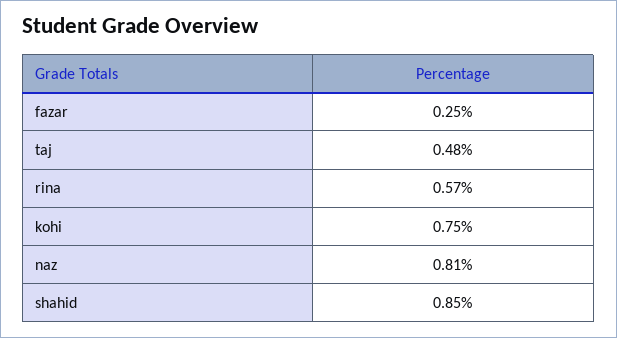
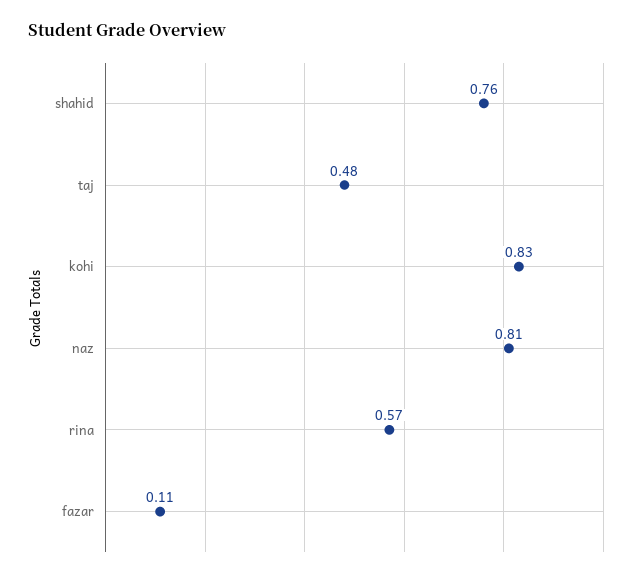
fazar: 0.25 -> 0.11
kohi: 0.75 -> 0.83
shahid: 0.85 -> 0.76

